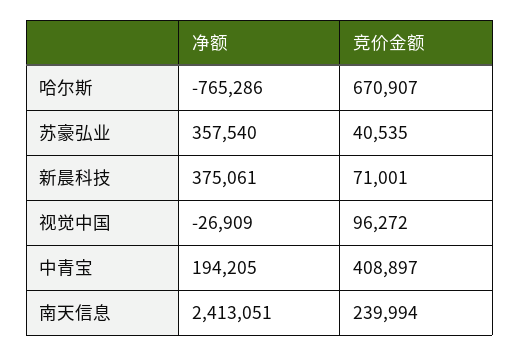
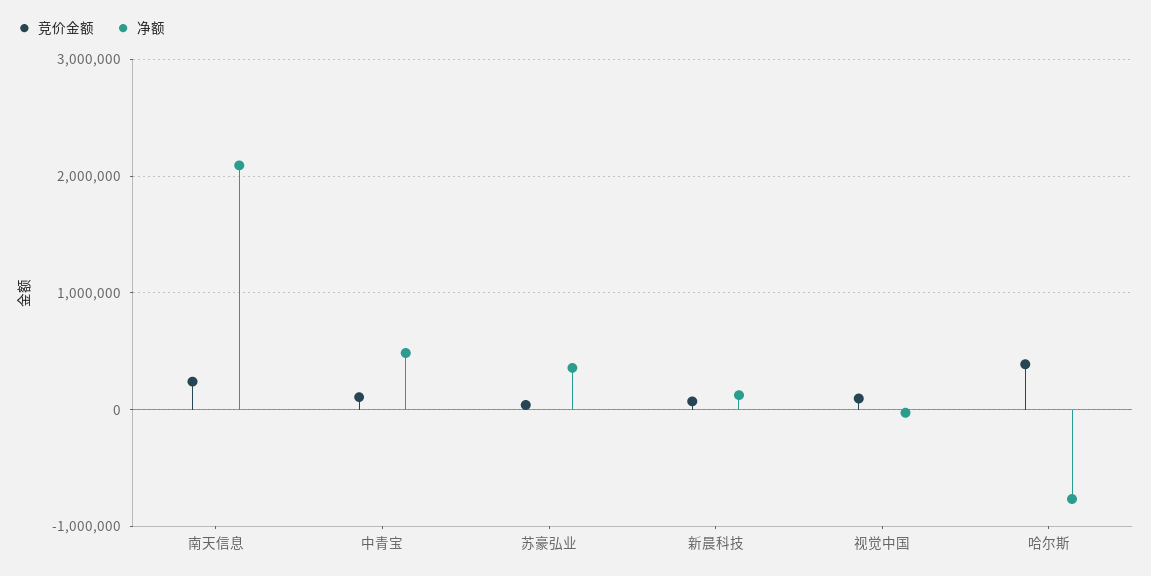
竞价金额, 哈尔斯: 670907 -> 400000
净额, 新晨科技: 375061 -> 100000
净额, 中青宝: 194205 -> 500000
竞价金额, 中青宝: 408897 -> 100000
净额, 南天信息: 2413051 -> 2100000

